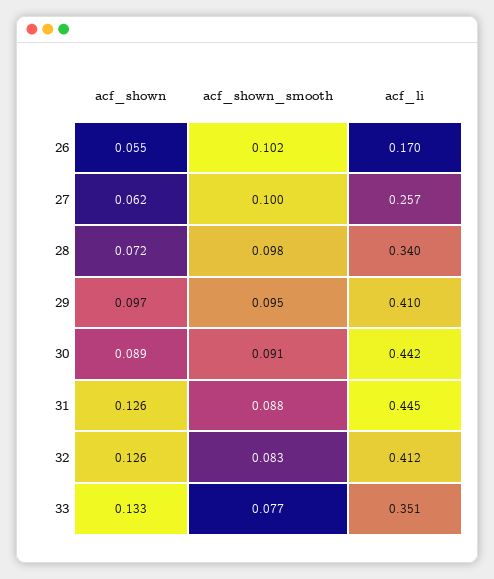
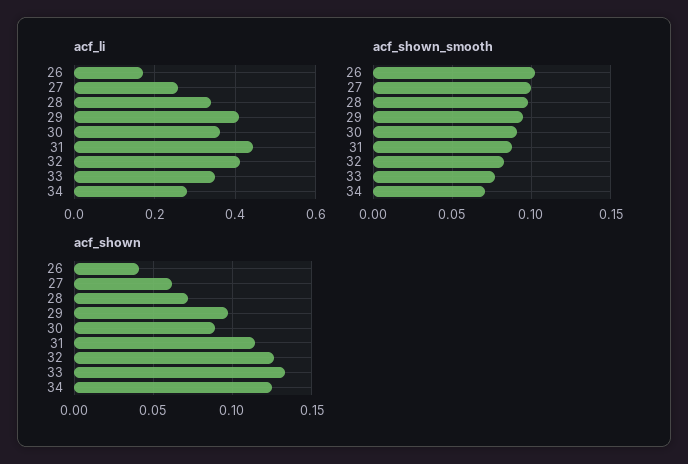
acf_shown, 26: 0.055 -> 0.04
acf_li, 30: 0.442 -> 0.36
acf_shown, 31: 0.126 -> 0.115
acf_li, 34: none -> 0.28
acf_shown_smooth, 34: none -> 0.07
acf_shown, 34: none -> 0.125

